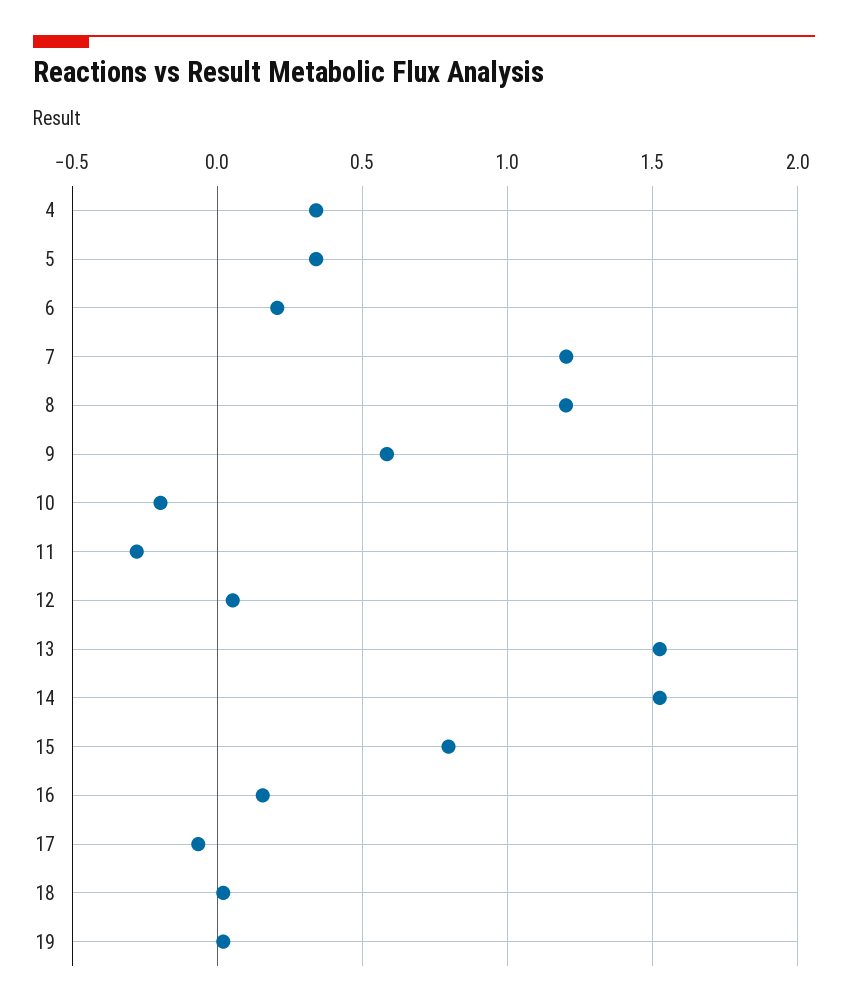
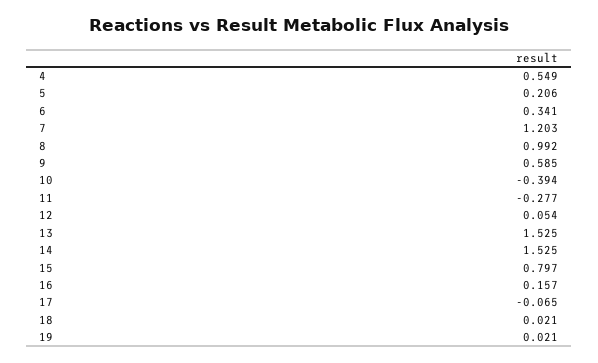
4: 0.35 -> 0.549
5: 0.35 -> 0.206
6: 0.2 -> 0.341
8: 1.2 -> 0.992
10: -0.2 -> -0.394

